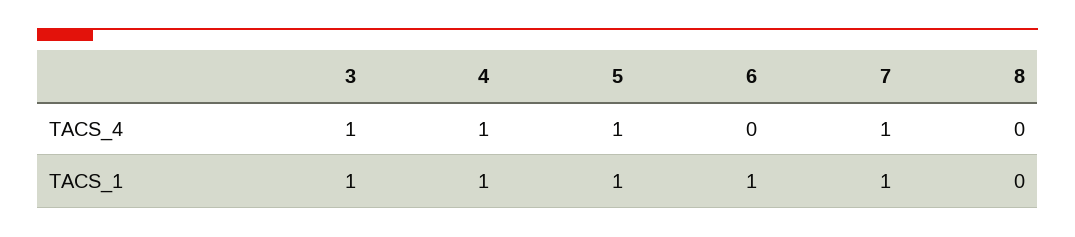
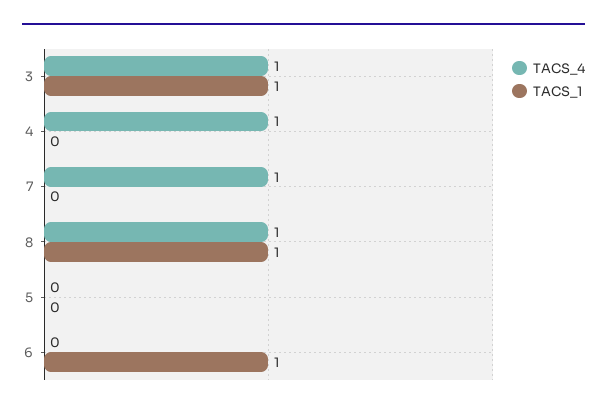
TACS_4, 5: 1 -> 0
TACS_4, 8: 0 -> 1
TACS_1, 4: 1 -> 0
TACS_1, 5: 1 -> 0
TACS_1, 7: 1 -> 0
TACS_1, 8: 0 -> 1

